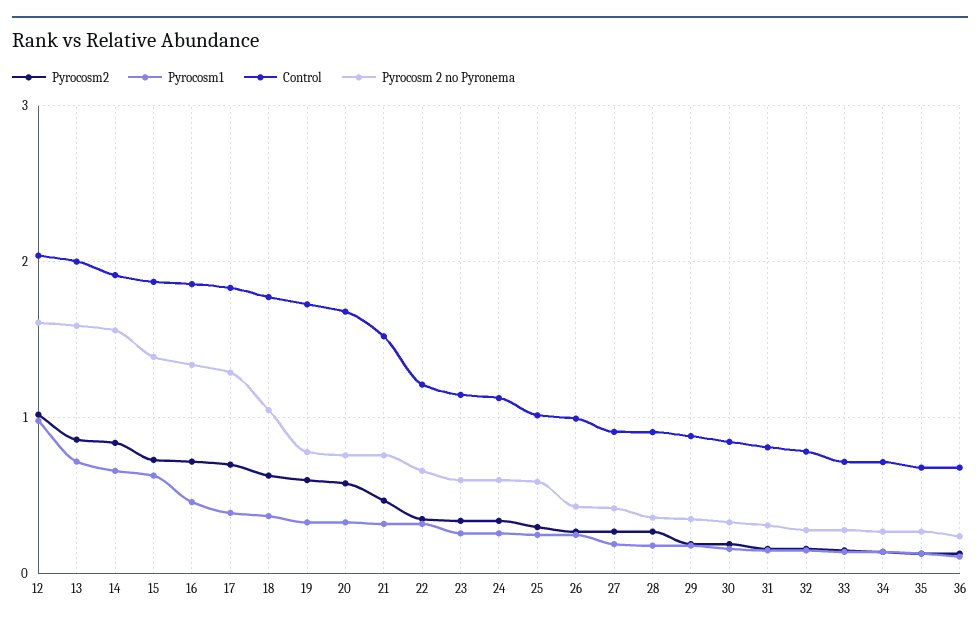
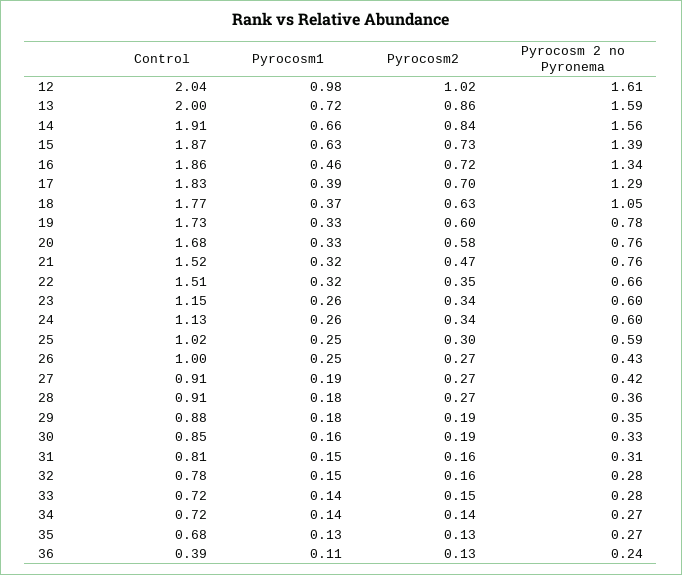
Control, 22: 1.2 -> 1.51
Control, 36: 0.7 -> 0.39

